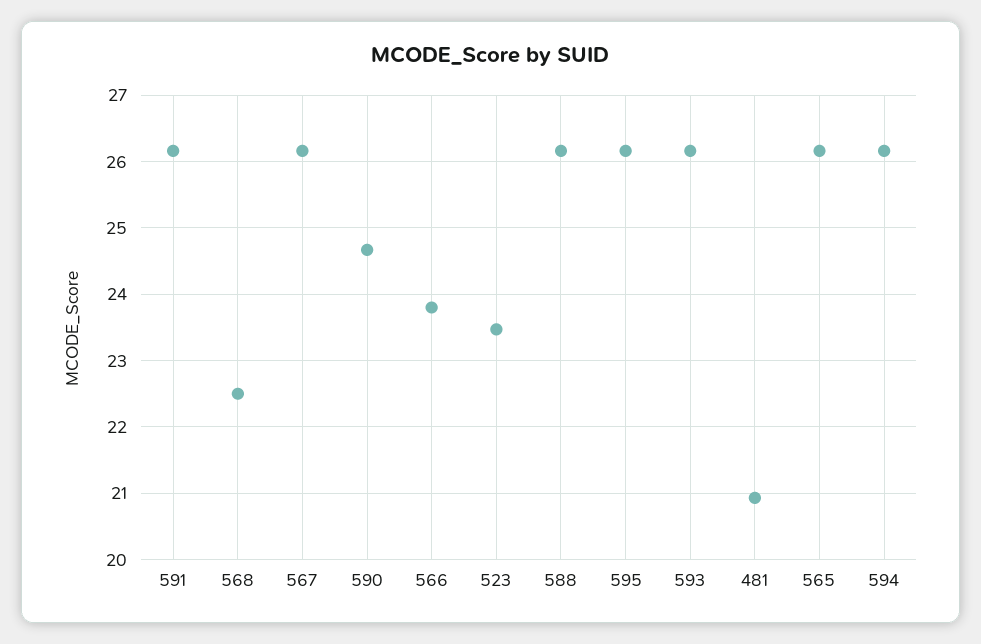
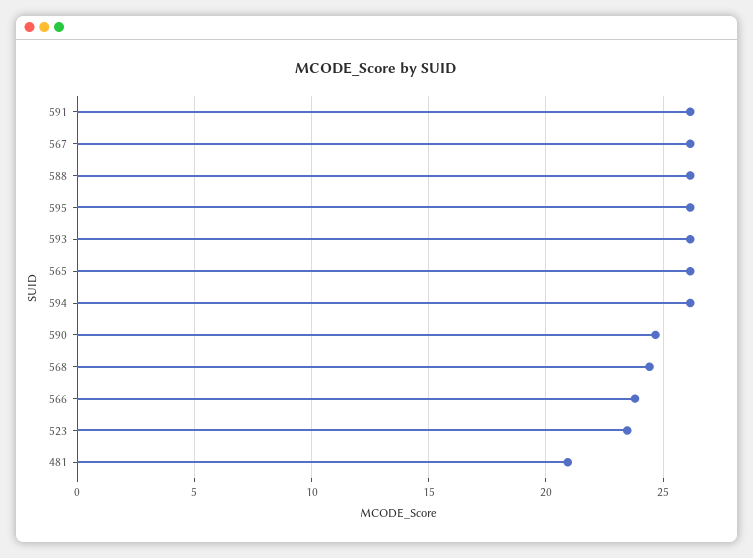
568: 22.5 -> 24.5

